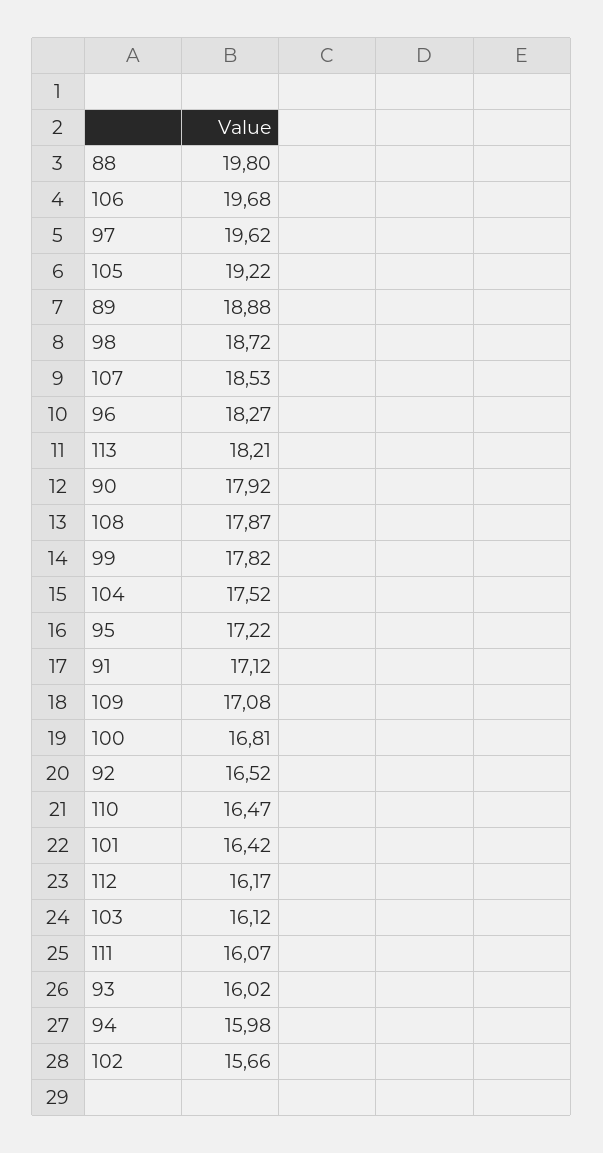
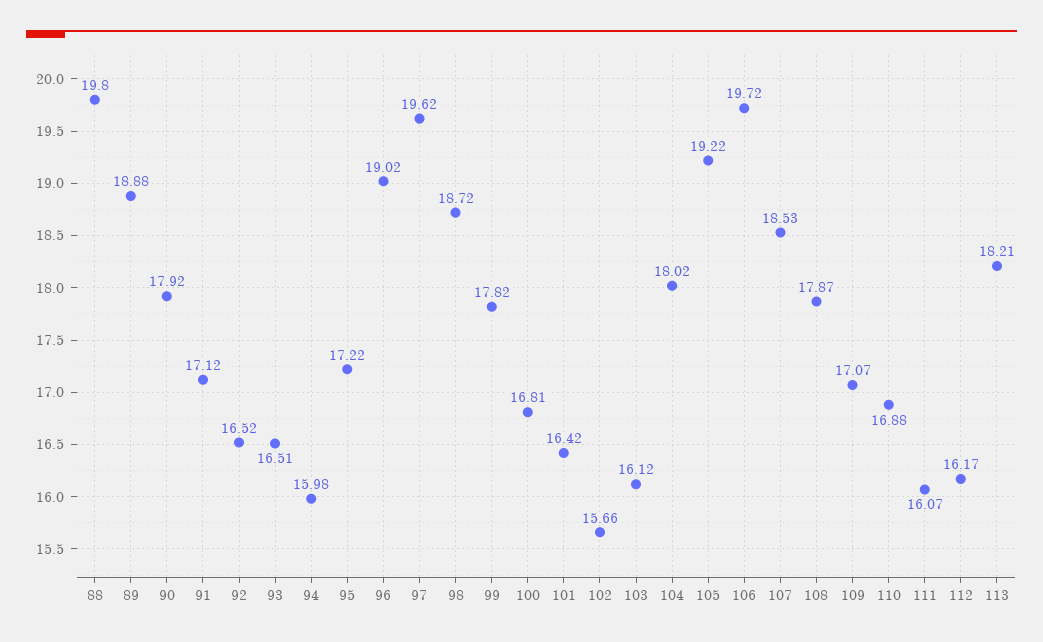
106: 19.68 -> 19.72
96: 18.27 -> 19.02
104: 17.52 -> 18.02
109: 17.08 -> 17.07
110: 16.47 -> 16.88
93: 16.02 -> 16.51

